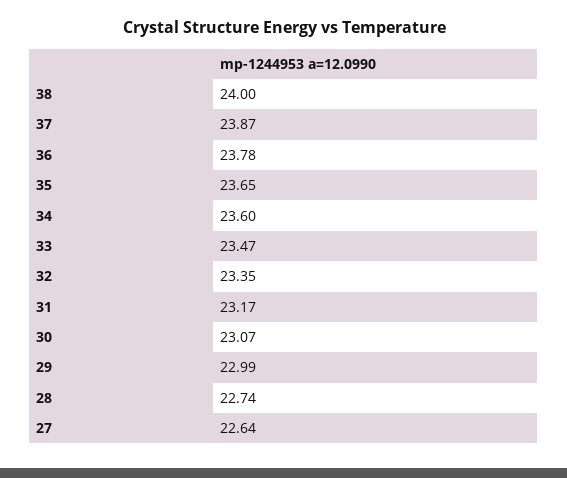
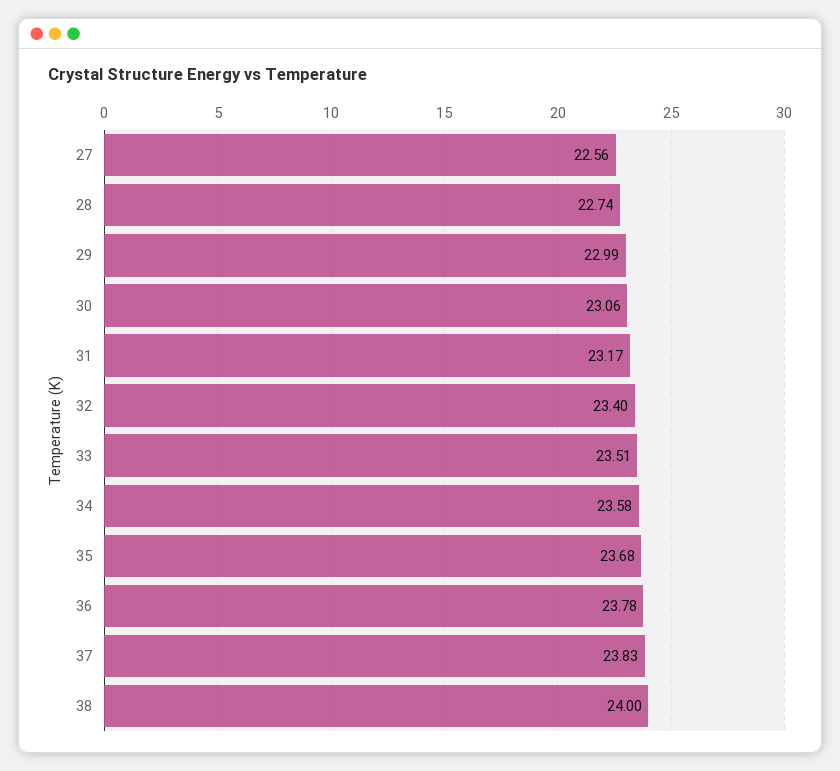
37: 23.87 -> 23.83
35: 23.65 -> 23.68
34: 23.6 -> 23.58
33: 23.47 -> 23.51
32: 23.35 -> 23.4
30: 23.07 -> 23.06
27: 22.64 -> 22.56

